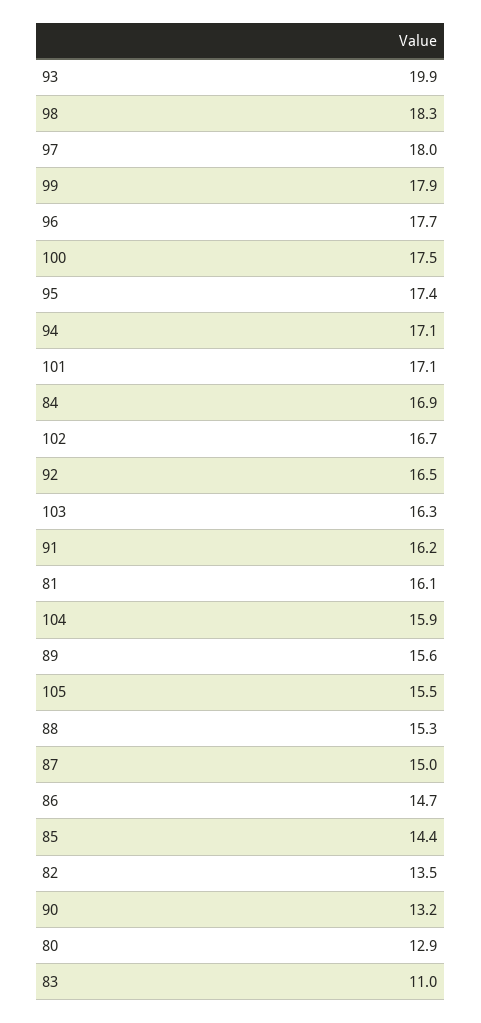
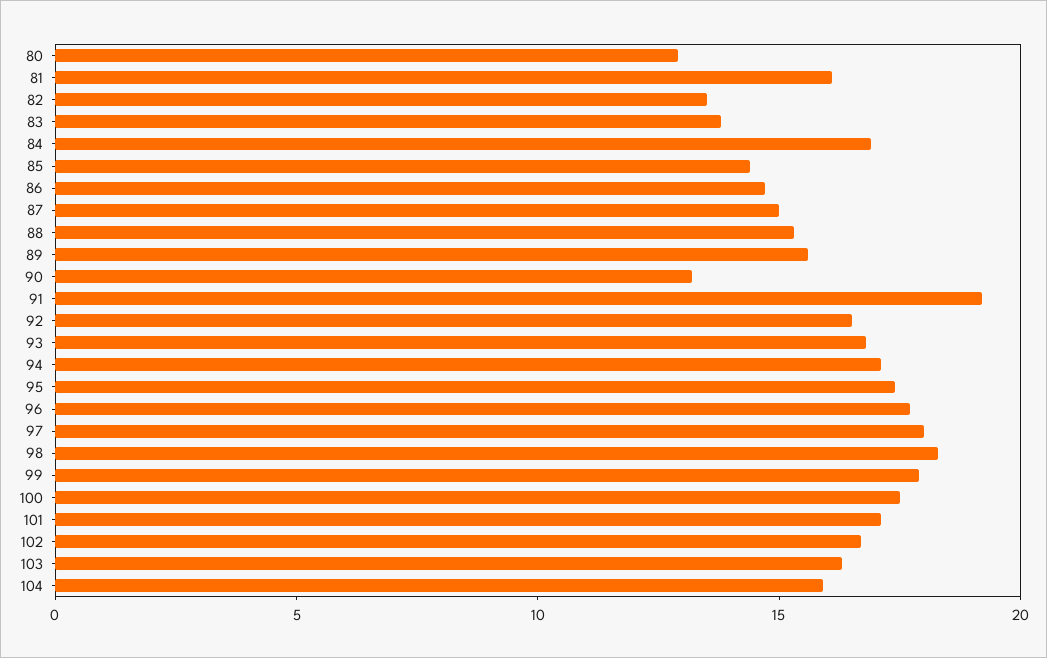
93: 19.9 -> 17
91: 16.2 -> 19
105: 15.5 -> none
83: 11 -> 14

